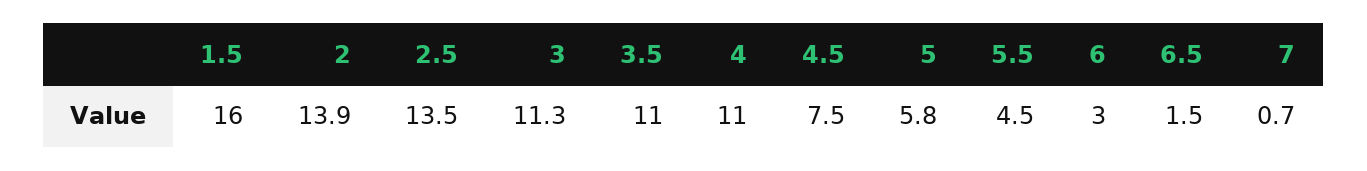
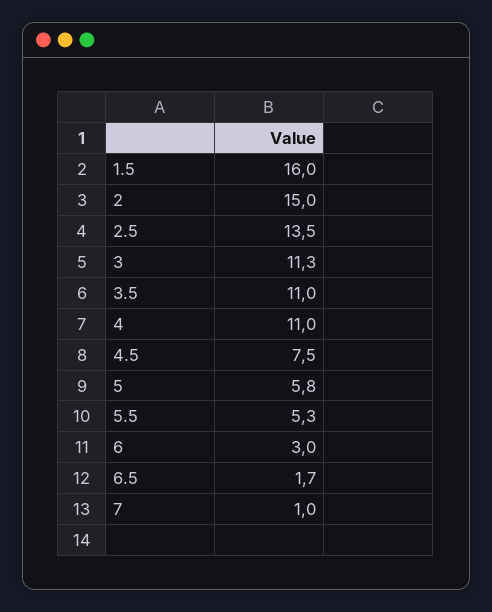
2: 13.9 -> 15
5.5: 4.5 -> 5.3
6.5: 1.5 -> 1.7
7: 0.7 -> 1

